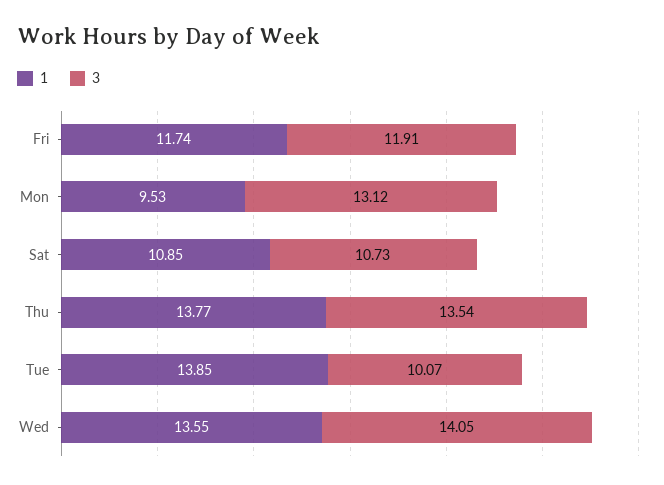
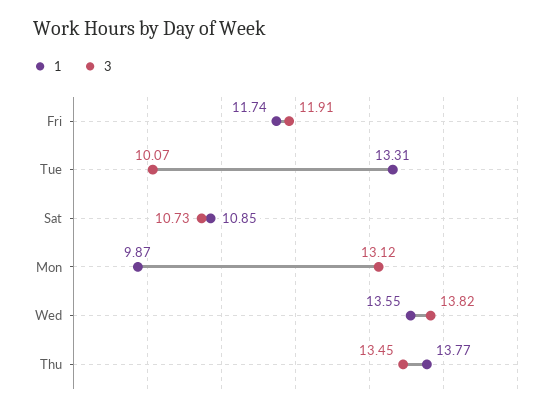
1, Mon: 9.53 -> 9.87
3, Thu: 13.54 -> 13.45
1, Tue: 13.85 -> 13.31
3, Wed: 14.05 -> 13.82

